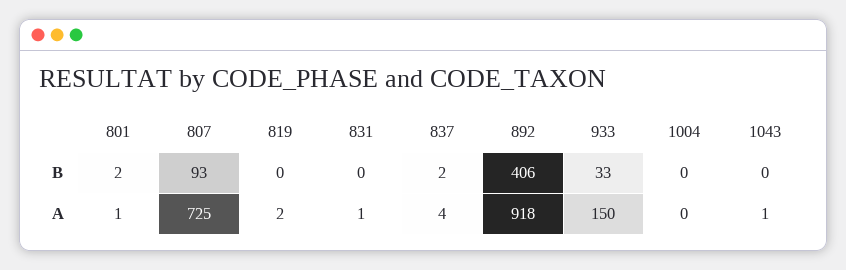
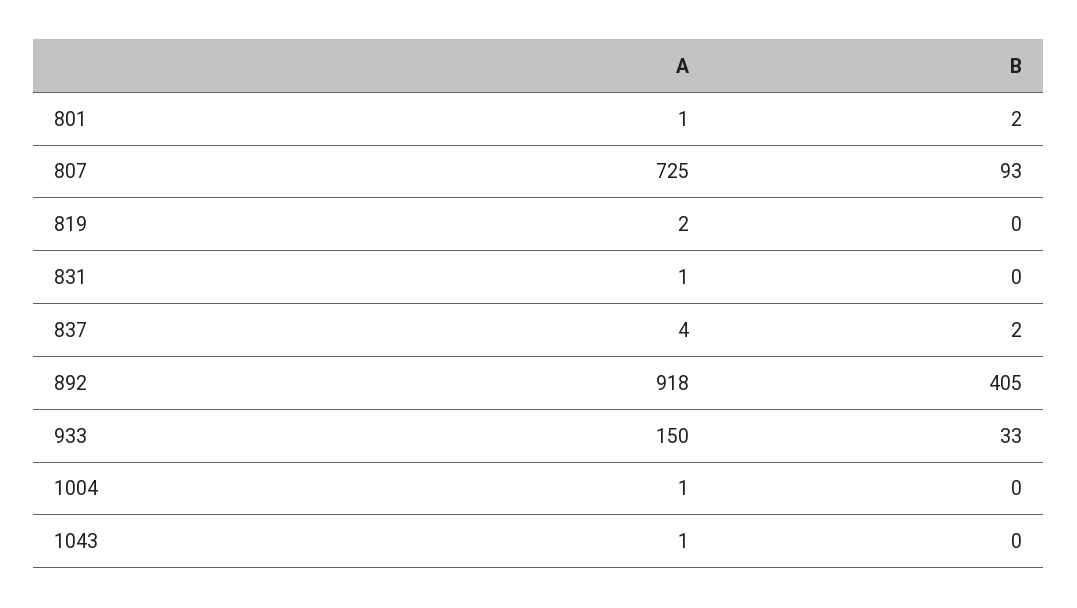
892, B: 406 -> 405
1004, A: 0 -> 1

